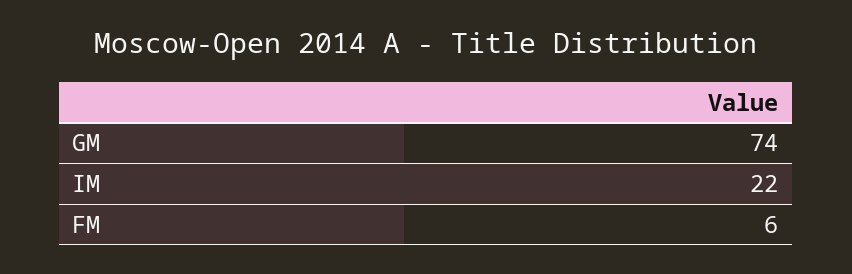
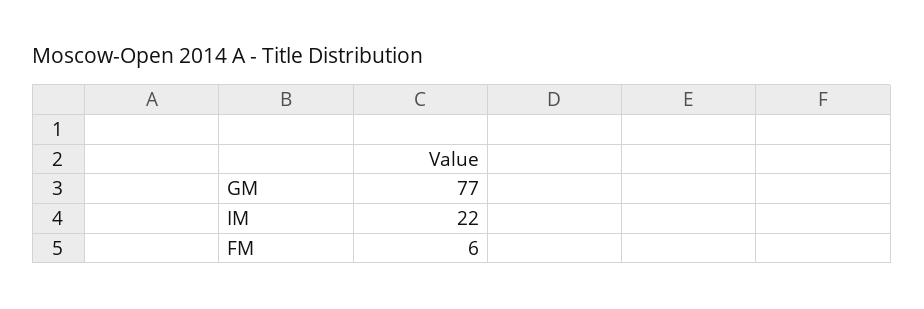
GM: 74 -> 77

